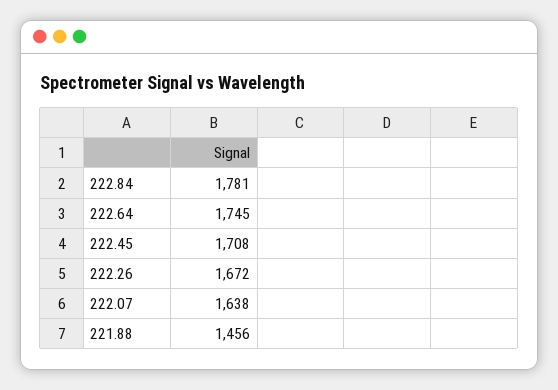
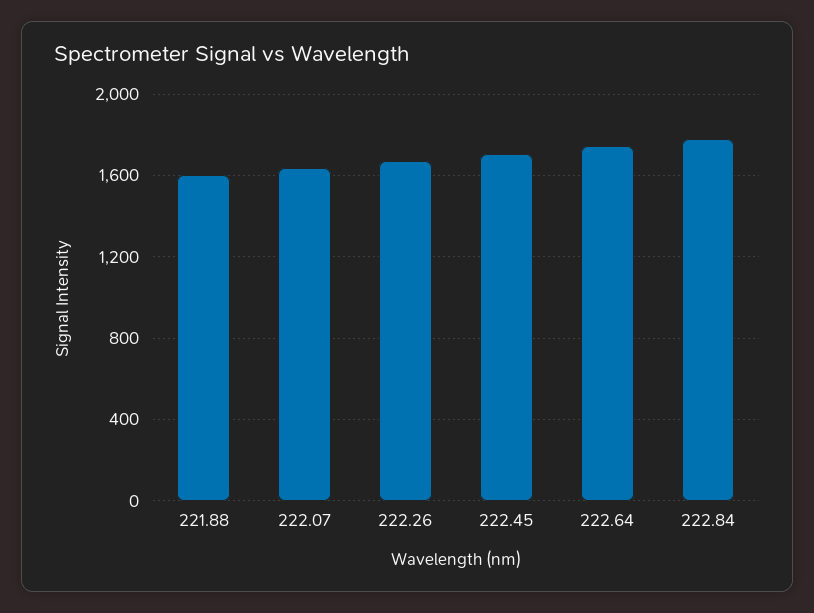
221.88: 1456 -> 1600

